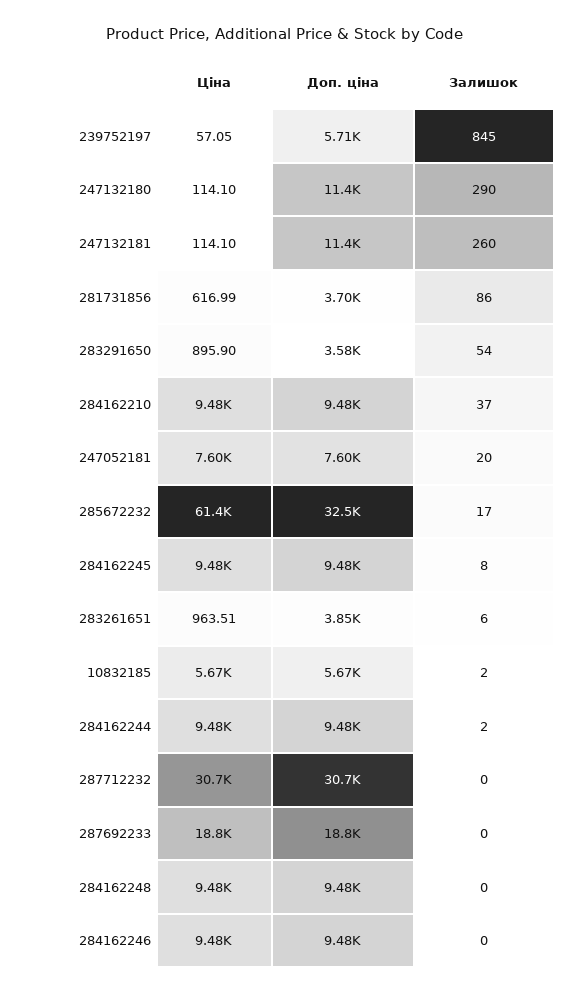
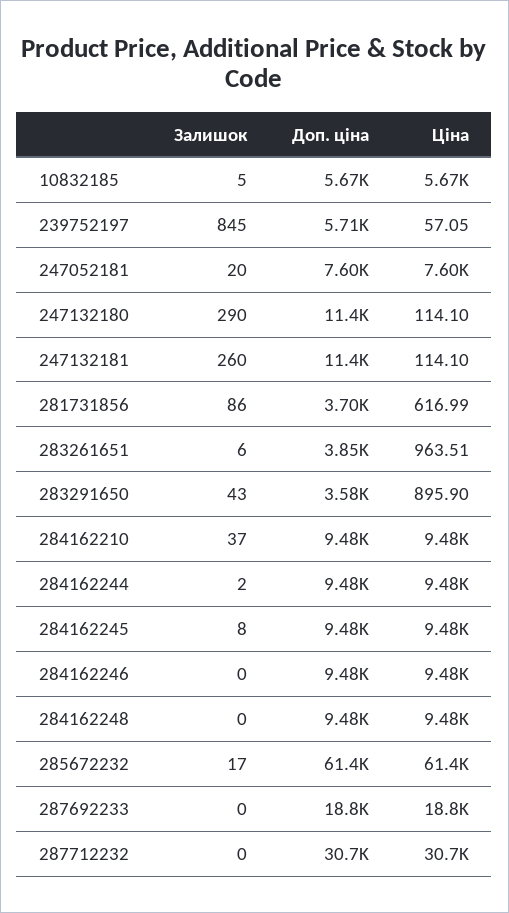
Залишок, 283291650: 54 -> 43
Доп. ціна, 285672232: 32500 -> 61400
Залишок, 10832185: 2 -> 5

